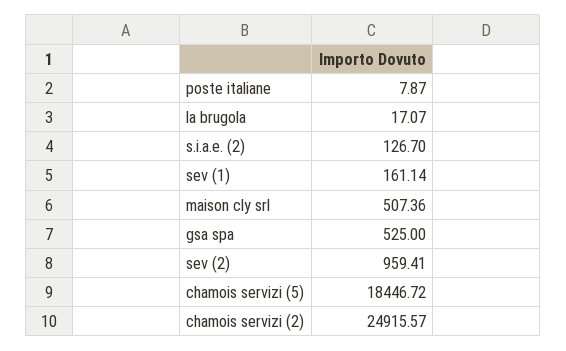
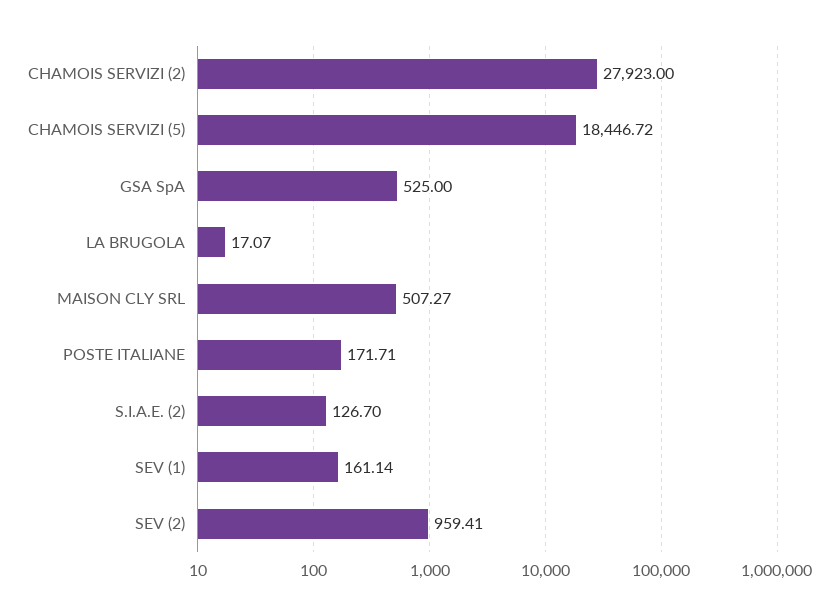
poste italiane: 7.87 -> 171.71
maison cly srl: 507.36 -> 507.27
chamois servizi (2): 24915.57 -> 27923

